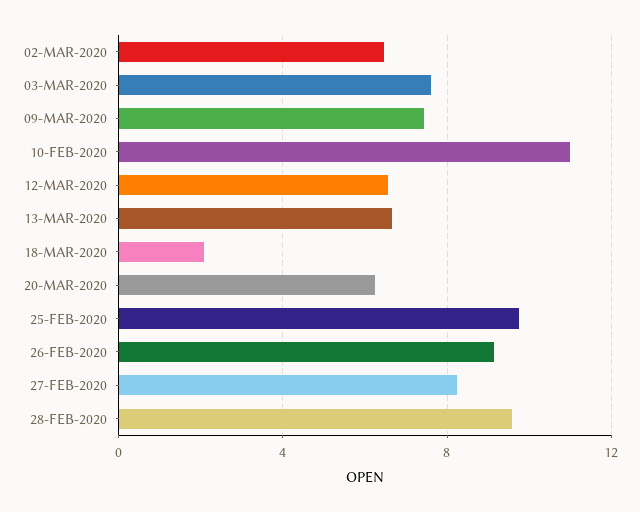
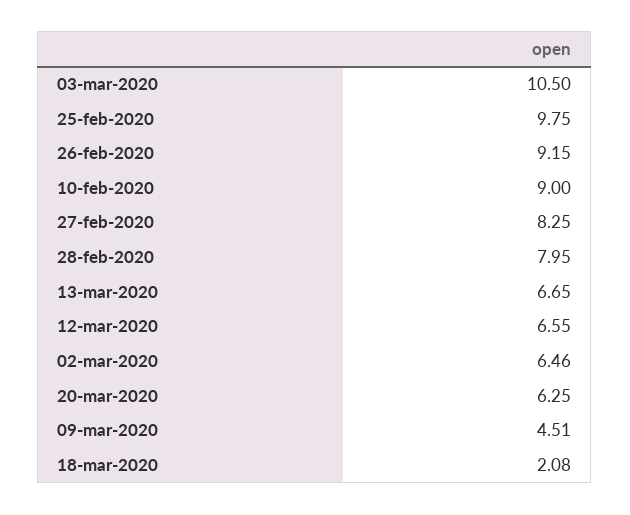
03-MAR-2020: 7.5 -> 10.5
09-MAR-2020: 7.5 -> 4.51
10-FEB-2020: 11 -> 9
28-FEB-2020: 9.5 -> 7.95

